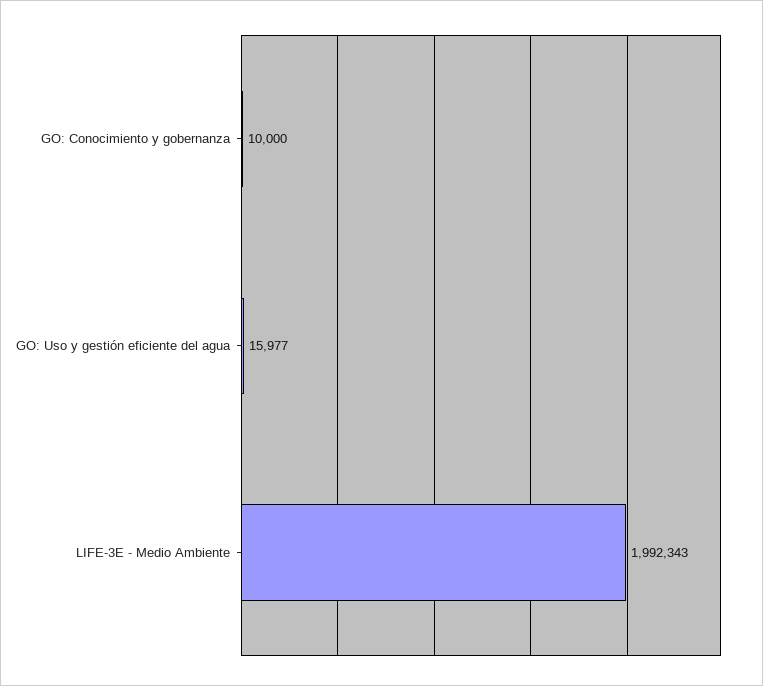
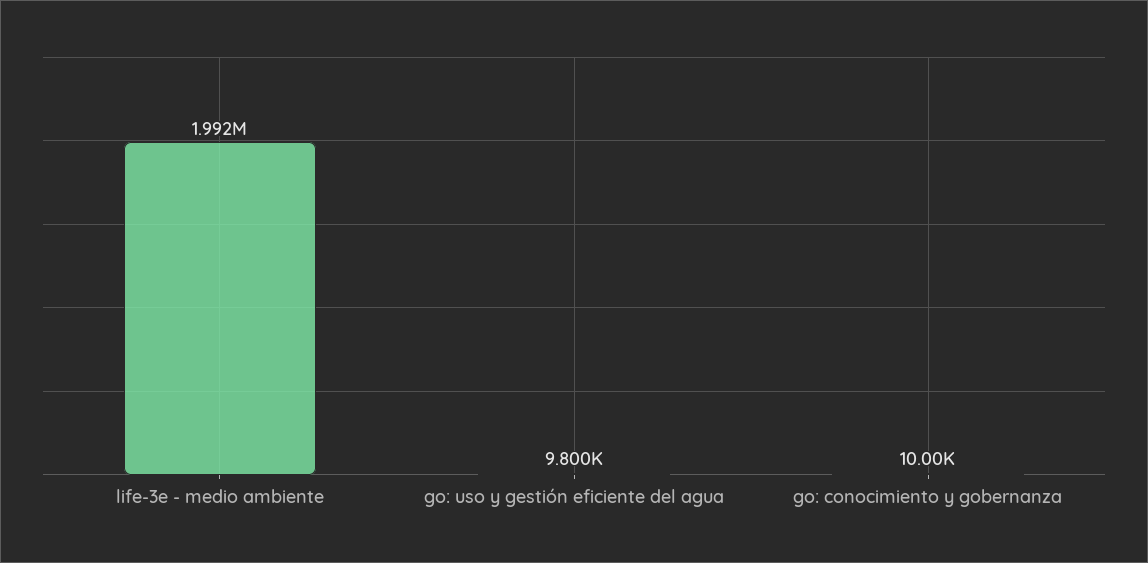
GO: Uso y gestión eficiente del agua: 15977 -> 9800

